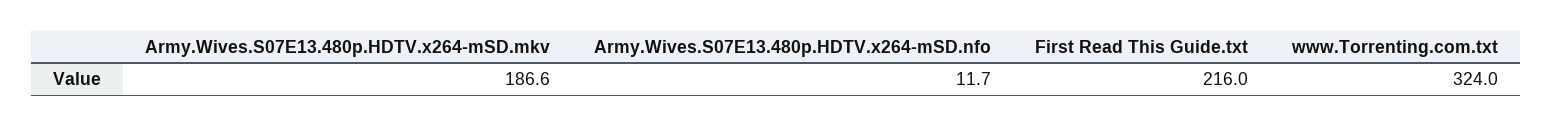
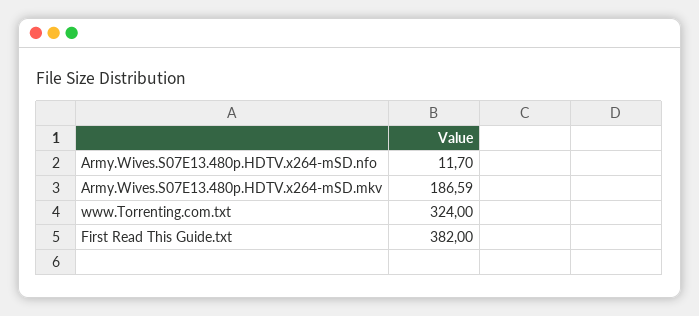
First Read This Guide.txt: 216 -> 382

